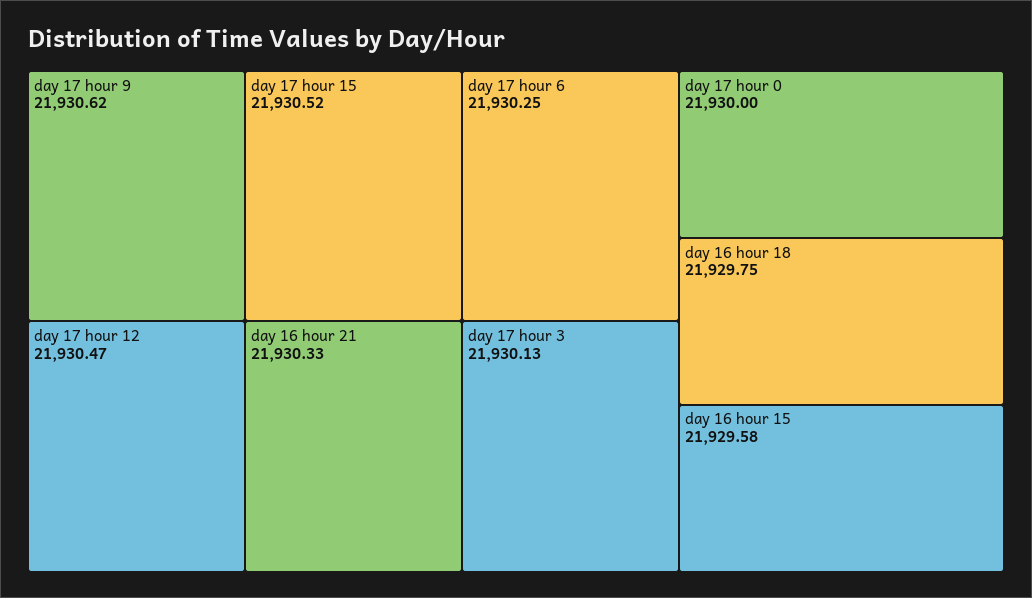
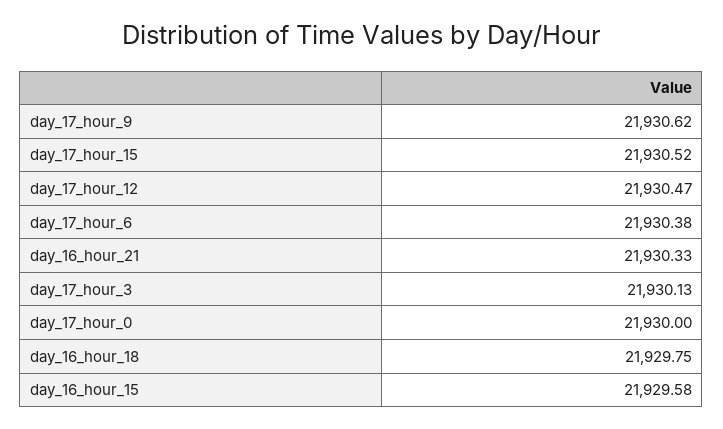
day 17 hour 6: 21930.25 -> 21930.38

